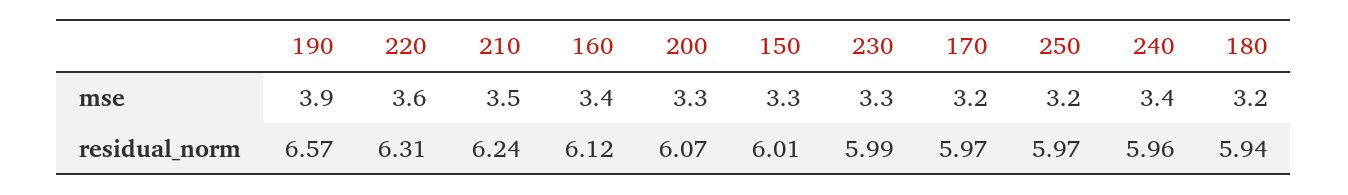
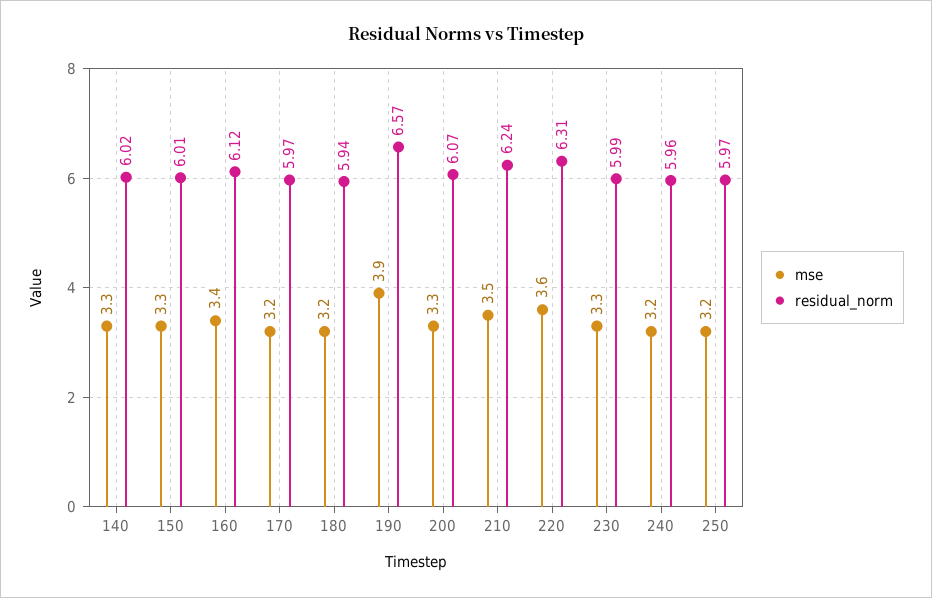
mse, 240: 3.4 -> 3.2
mse, 140: none -> 3.3
residual_norm, 140: none -> 6.02

